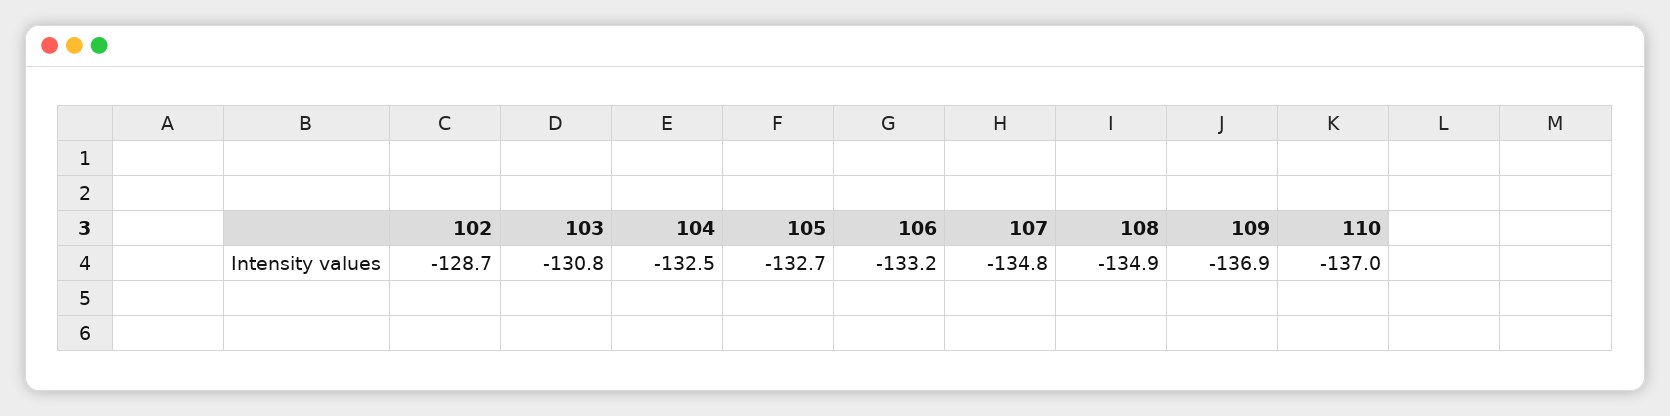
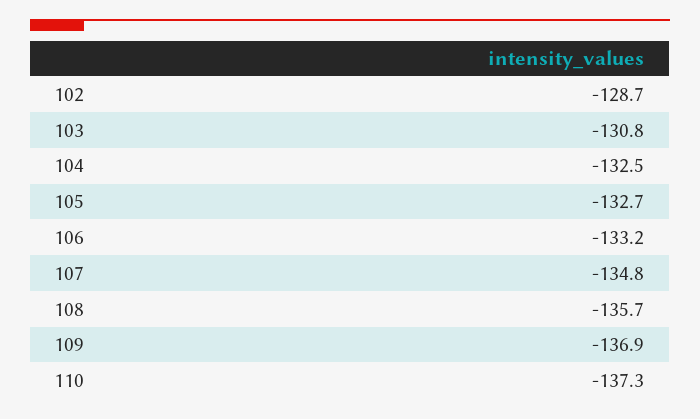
108: -134.9 -> -135.7
110: -137 -> -137.3

